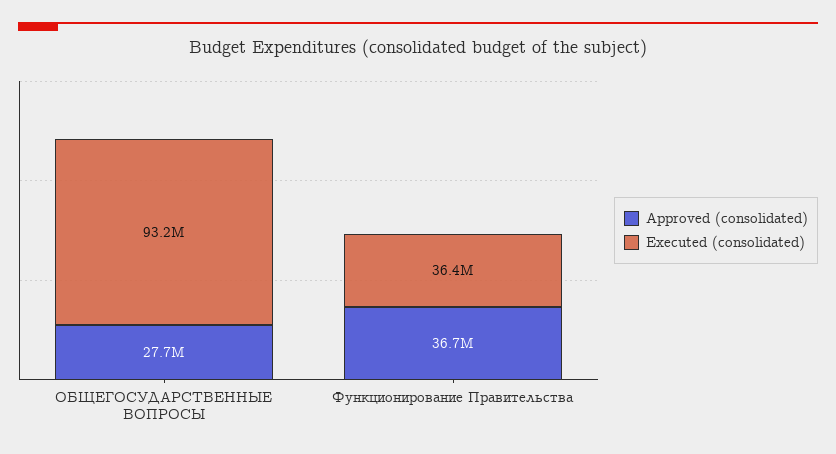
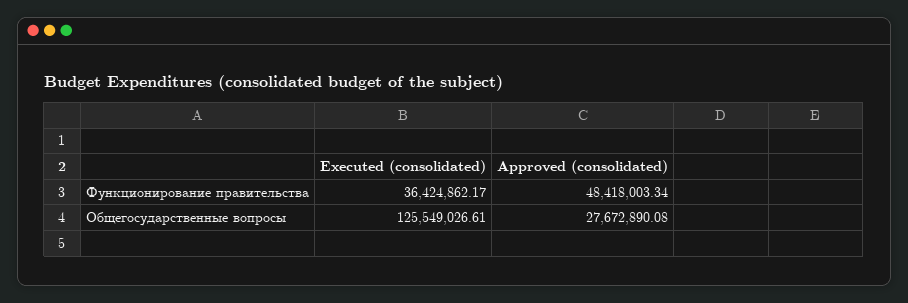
Executed (consolidated), ОБЩЕГОСУДАРСТВЕННЫЕ ВОПРОСЫ: 93200000 -> 125549026.61
Approved (consolidated), Функционирование Правительства: 36700000 -> 48418003.34

